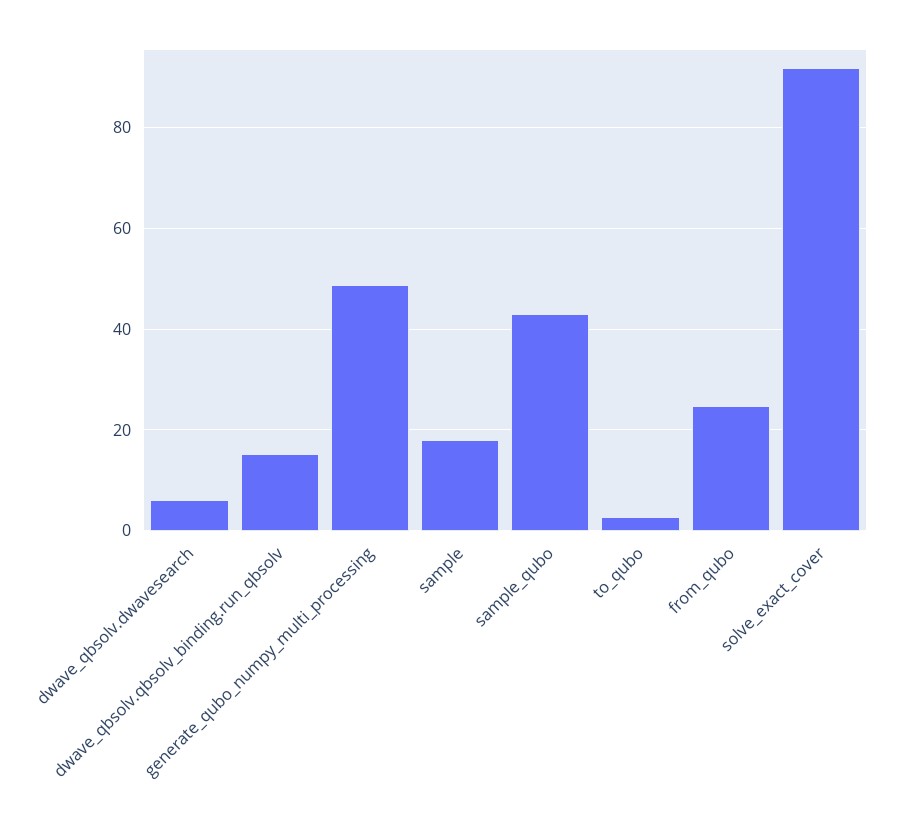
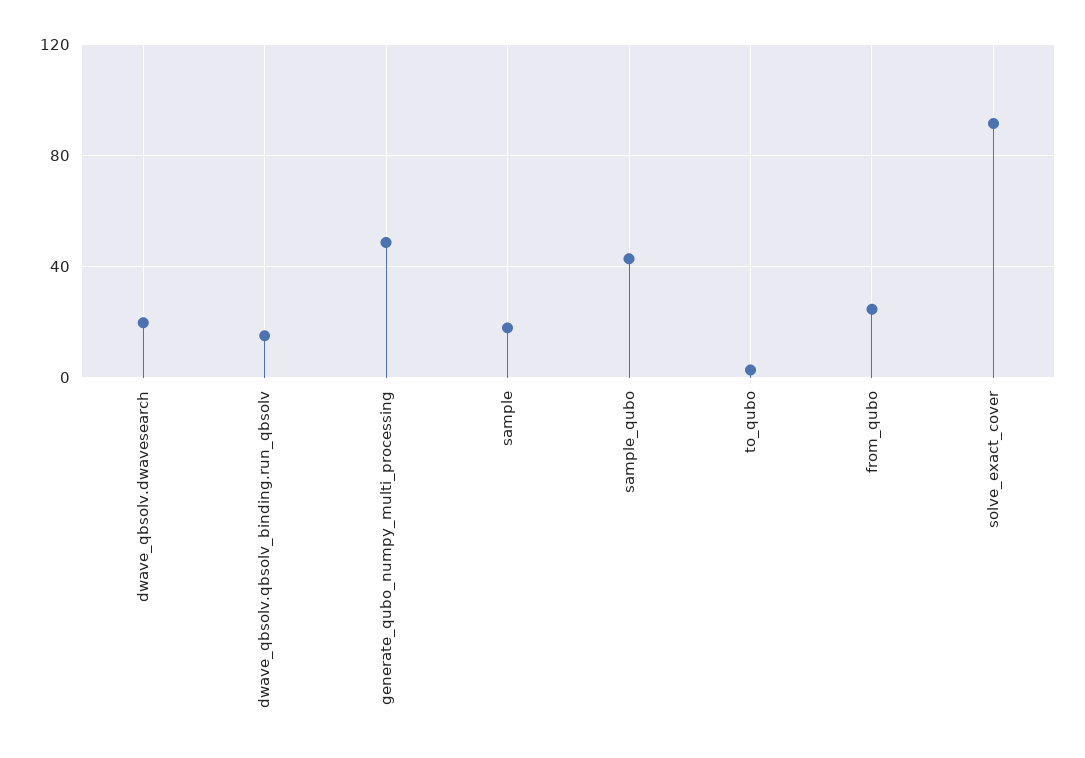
dwave_qbsolv.dwavesearch: 6 -> 20

